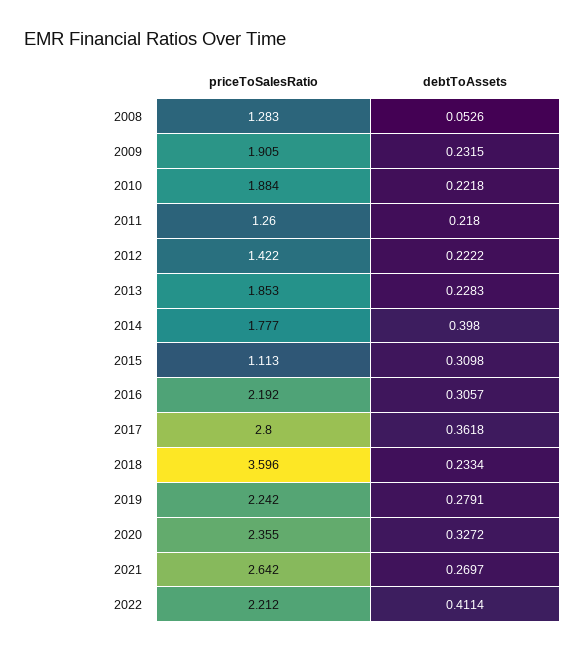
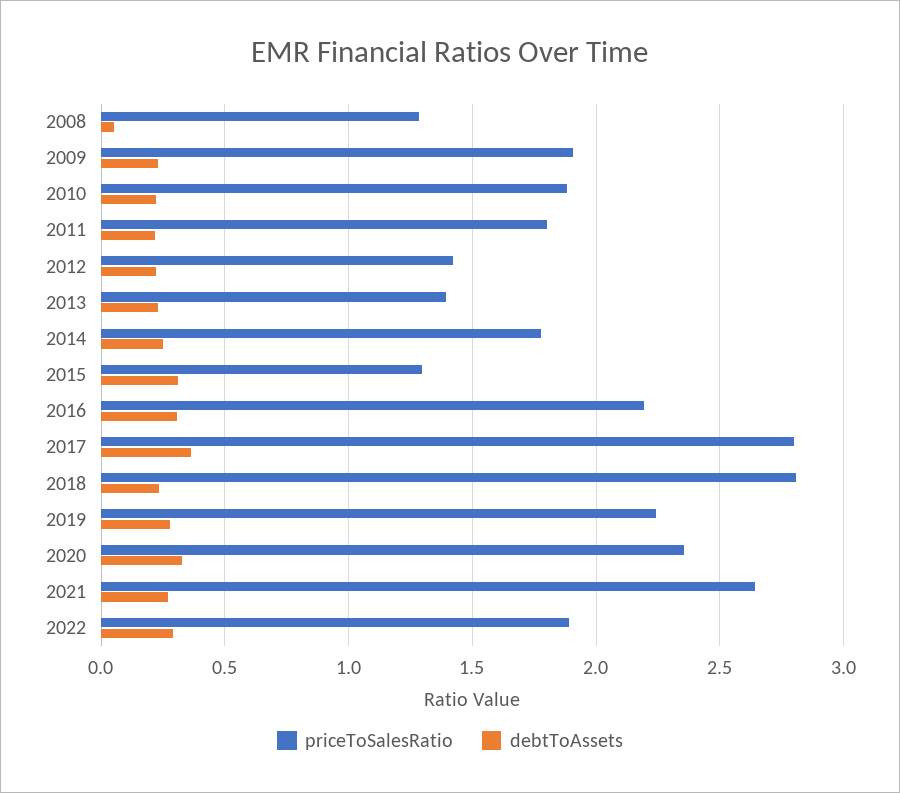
priceToSalesRatio, 2011: 1.26 -> 1.8
priceToSalesRatio, 2013: 1.853 -> 1.4
debtToAssets, 2014: 0.398 -> 0.25
priceToSalesRatio, 2015: 1.113 -> 1.3
priceToSalesRatio, 2018: 3.596 -> 2.8
priceToSalesRatio, 2022: 2.212 -> 1.9
debtToAssets, 2022: 0.4114 -> 0.3

